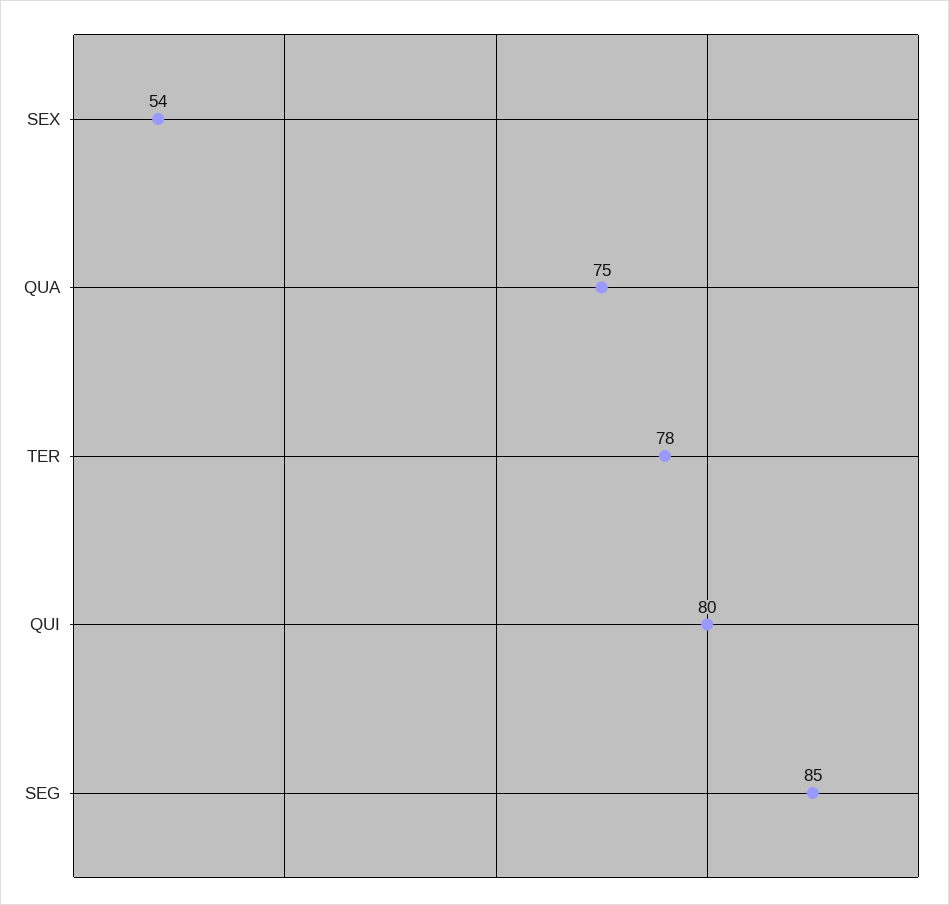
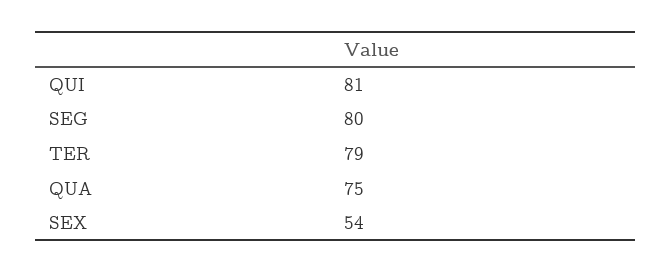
TER: 78 -> 79
QUI: 80 -> 81
SEG: 85 -> 80

